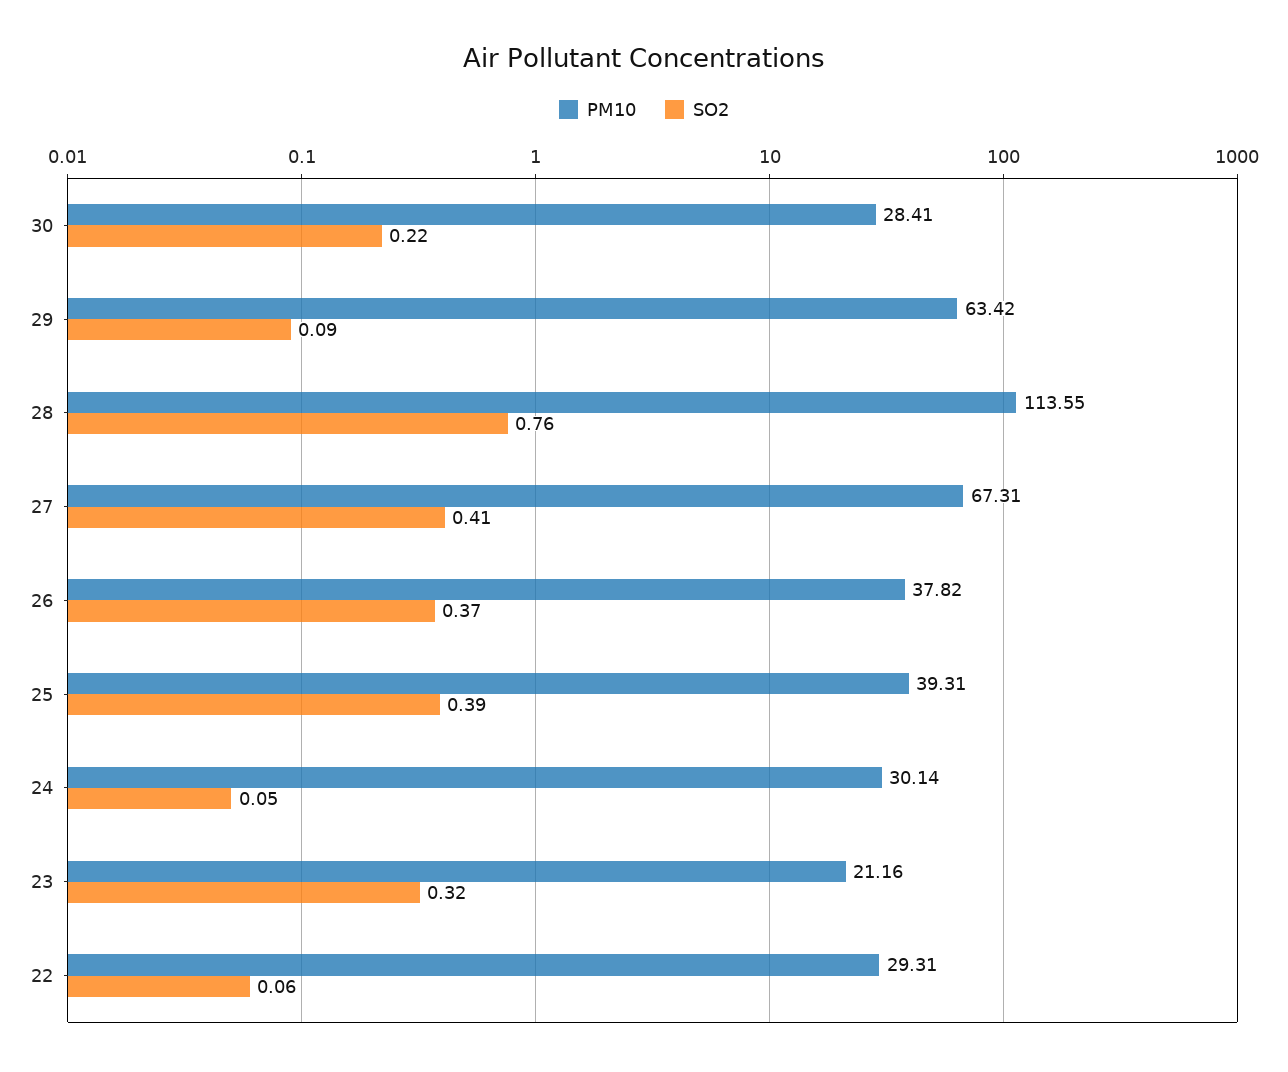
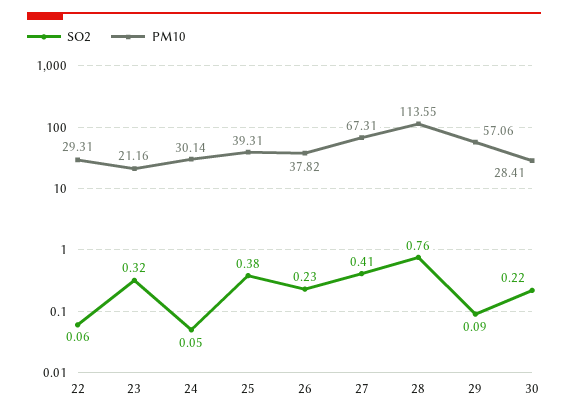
PM10, 29: 63.42 -> 57.06
SO2, 26: 0.37 -> 0.23
SO2, 25: 0.39 -> 0.38

